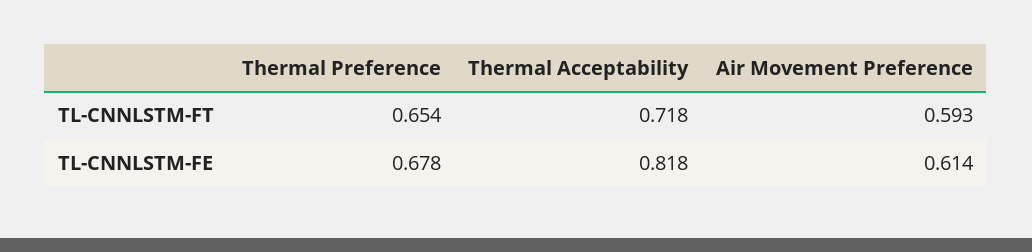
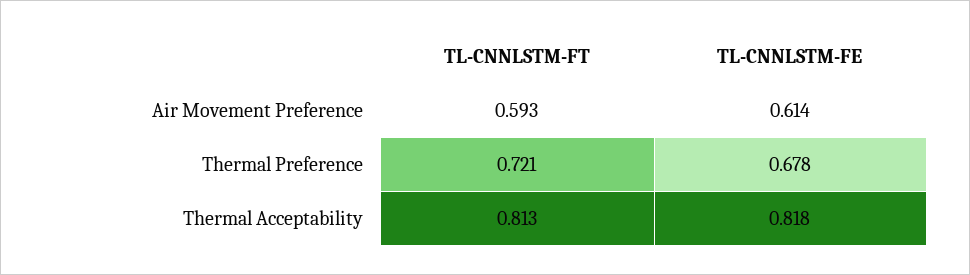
Thermal Preference, TL-CNNLSTM-FT: 0.654 -> 0.721
Thermal Acceptability, TL-CNNLSTM-FT: 0.718 -> 0.813

